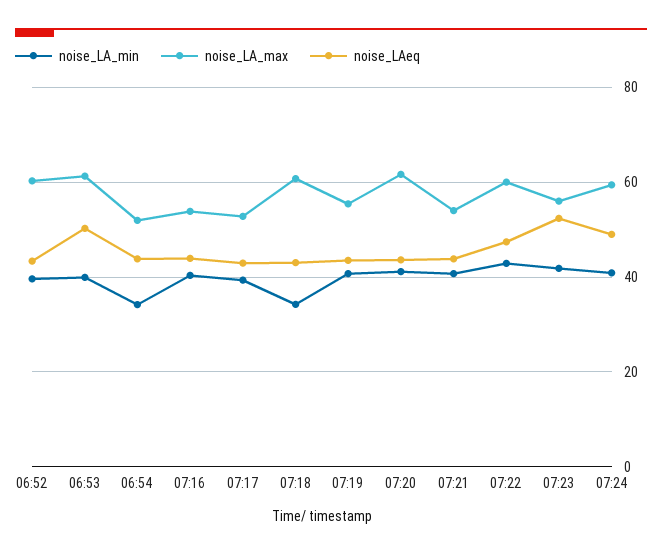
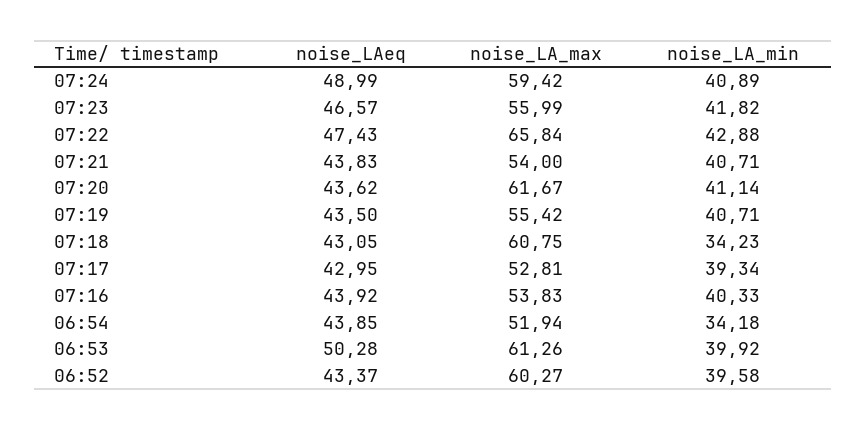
noise_LA_max, 07:22: 60 -> 65.84
noise_LAeq, 07:23: 52 -> 46.57

